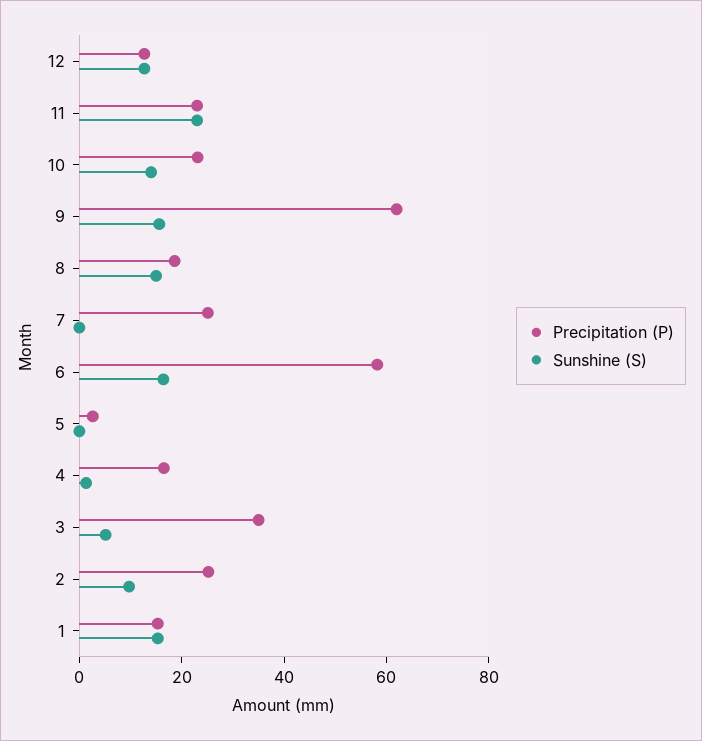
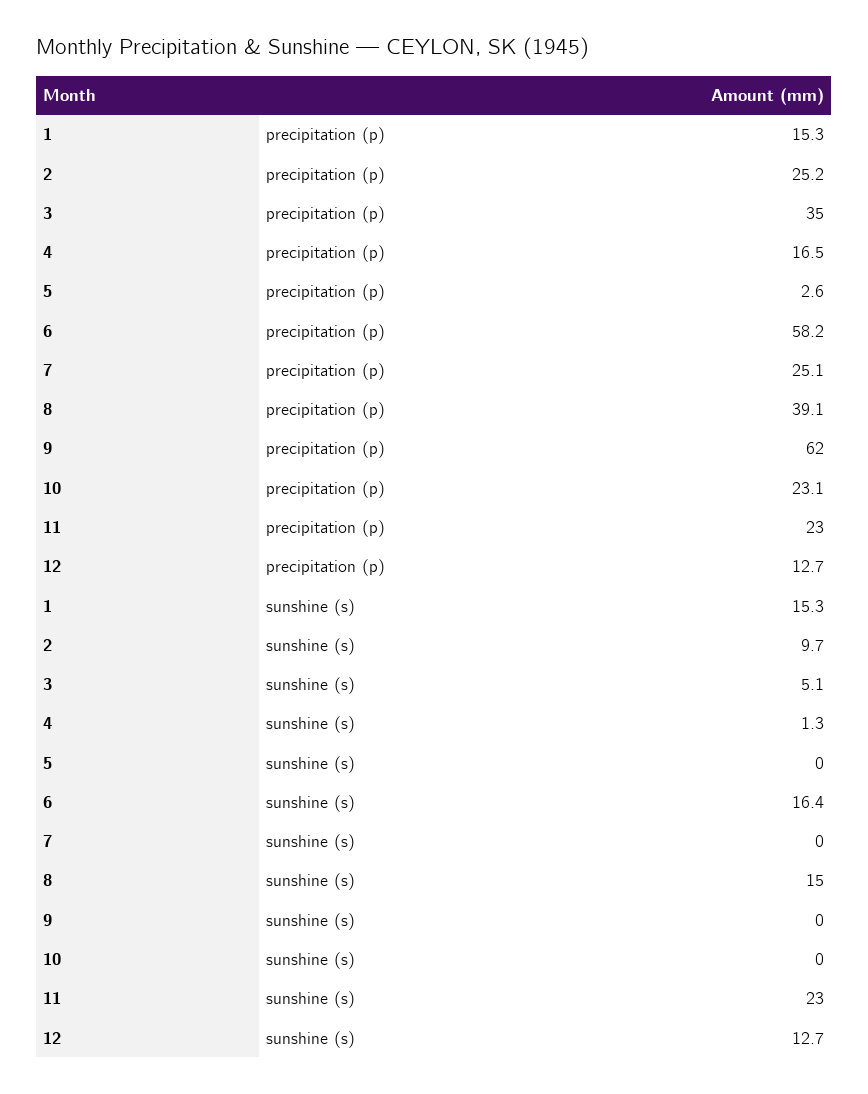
Sunshine (S), 10: 15 -> 0
Sunshine (S), 9: 15 -> 0
Precipitation (P), 8: 20 -> 39.1

